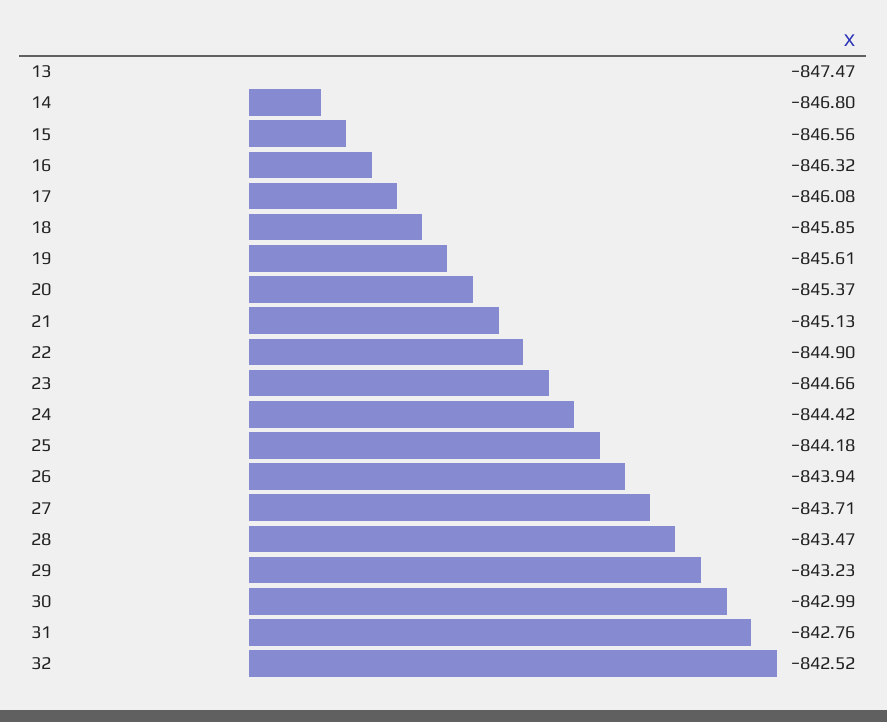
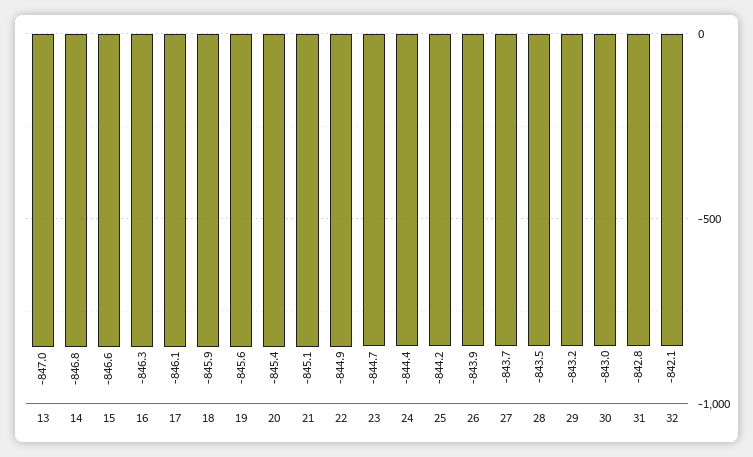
13: -847.47 -> -847
32: -842.52 -> -842.1

